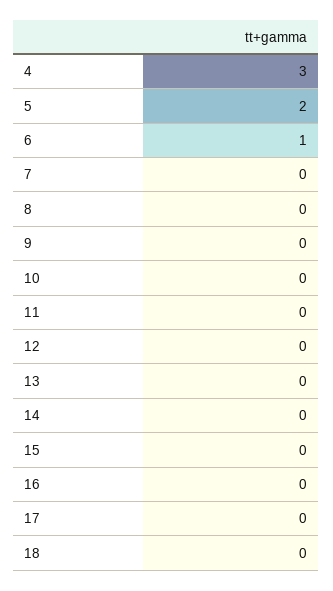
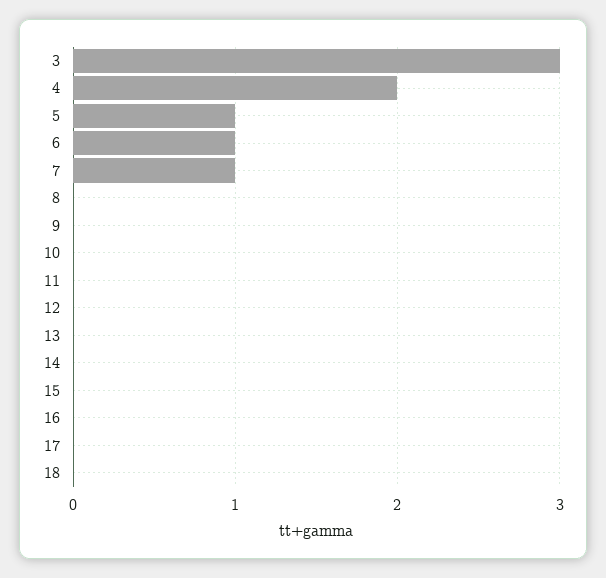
4: 3 -> 2
5: 2 -> 1
7: 0 -> 1
3: none -> 3

